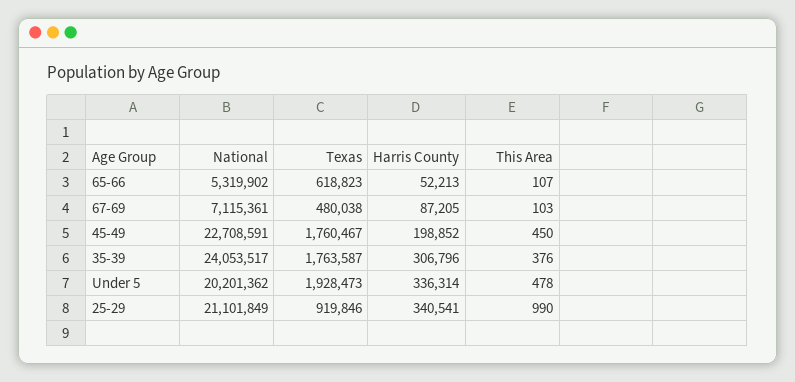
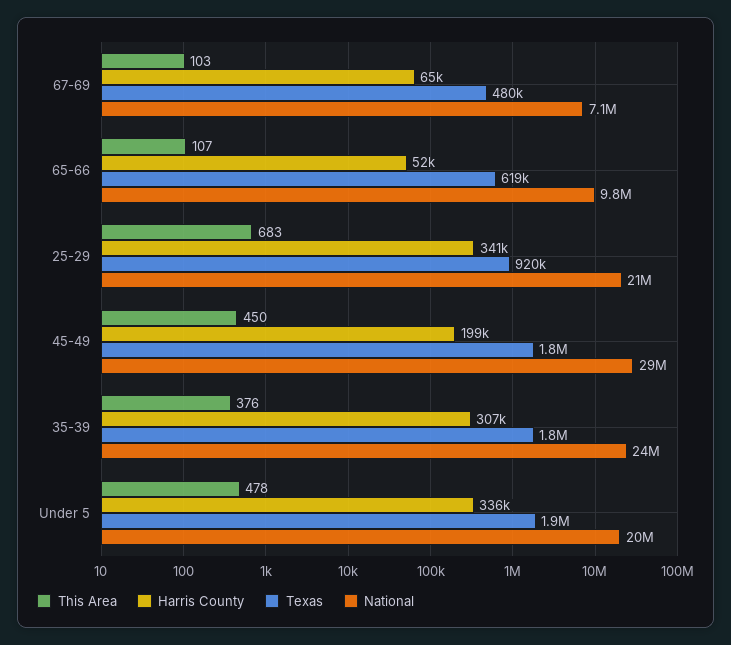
National, 65-66: 5319902 -> 9800000
Harris County, 67-69: 87205 -> 65000
National, 45-49: 22708591 -> 29000000
This Area, 25-29: 990 -> 683

